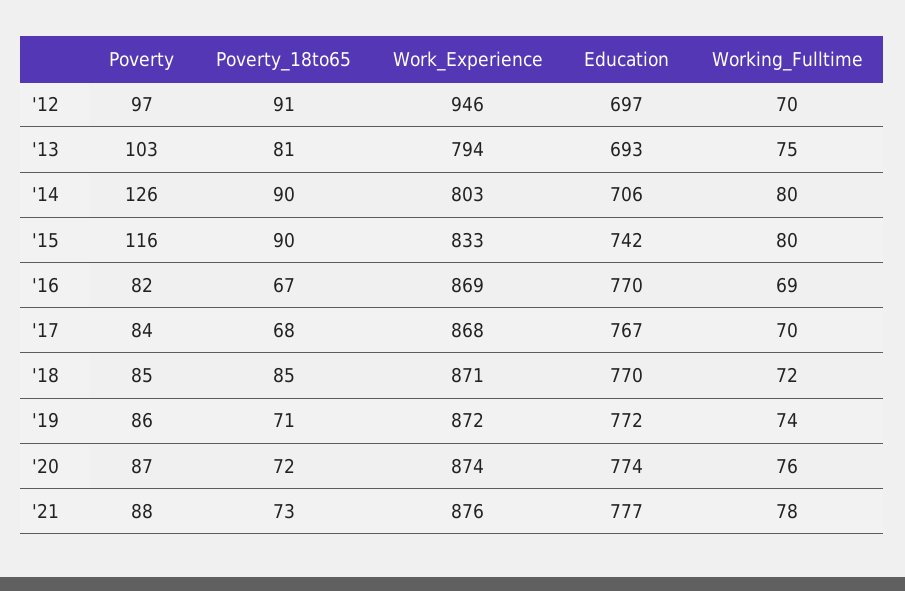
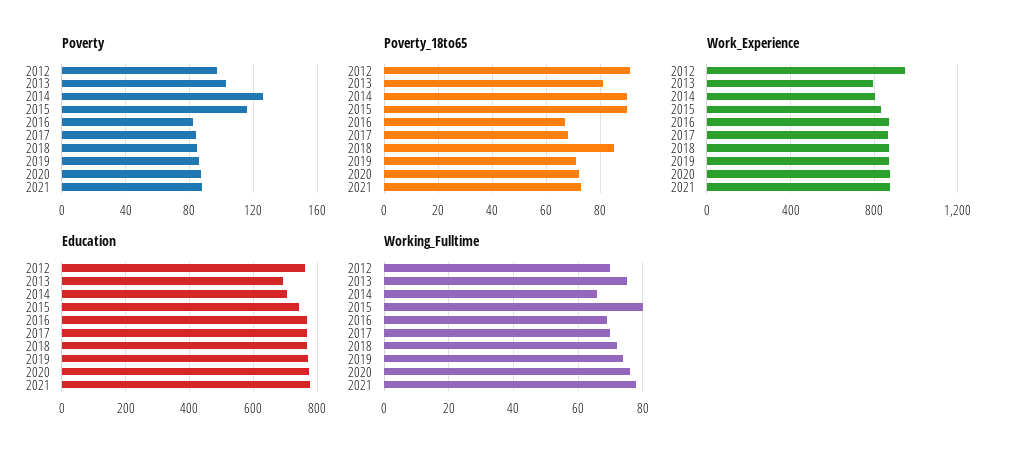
Education, '12: 697 -> 760
Working_Fulltime, '14: 80 -> 65

